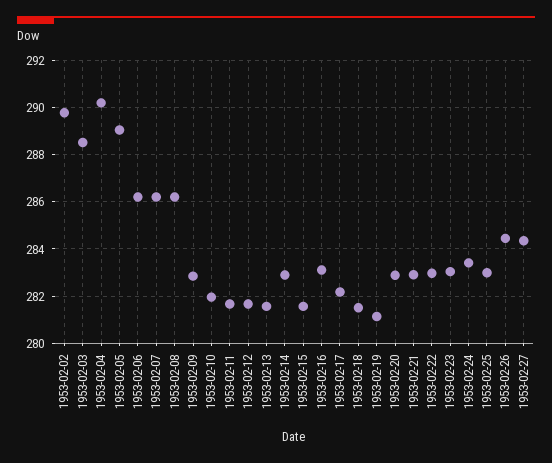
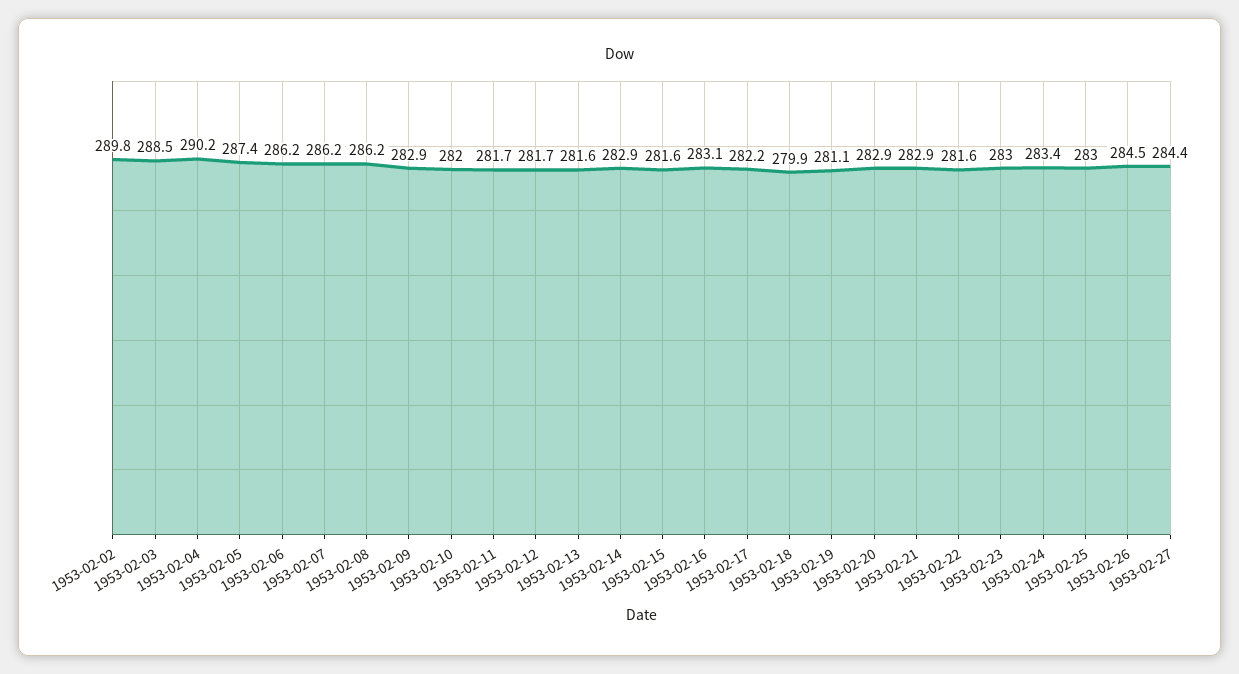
1953-02-05: 289 -> 287.4
1953-02-18: 281.5 -> 279.9
1953-02-22: 283 -> 281.6

